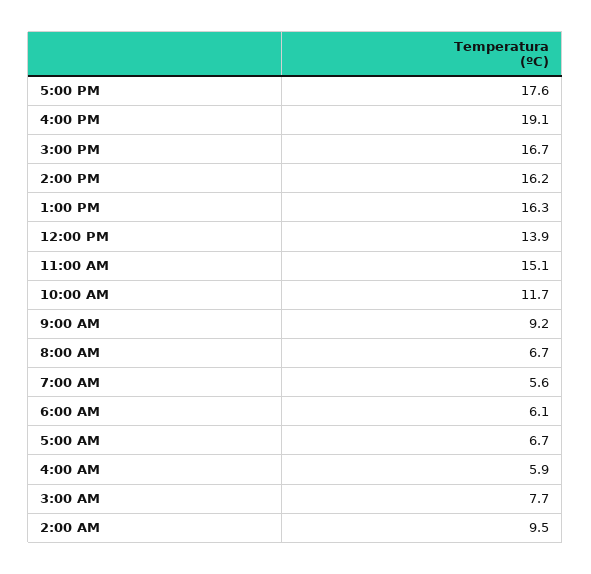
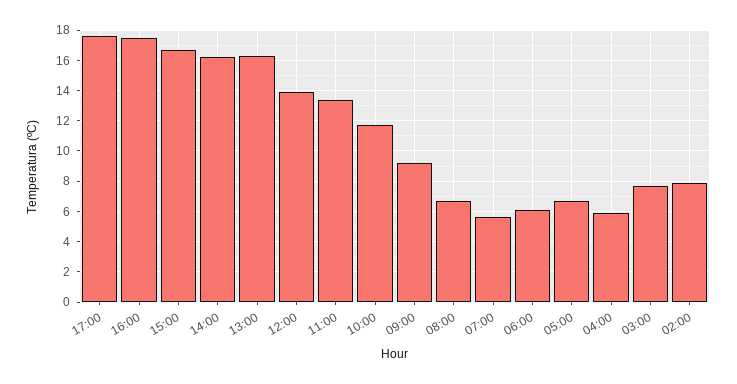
4:00 PM: 19.1 -> 17.5
11:00 AM: 15.1 -> 13.5
2:00 AM: 9.5 -> 8

